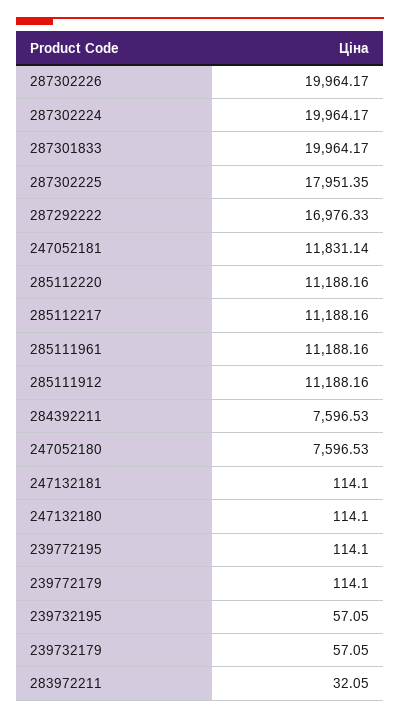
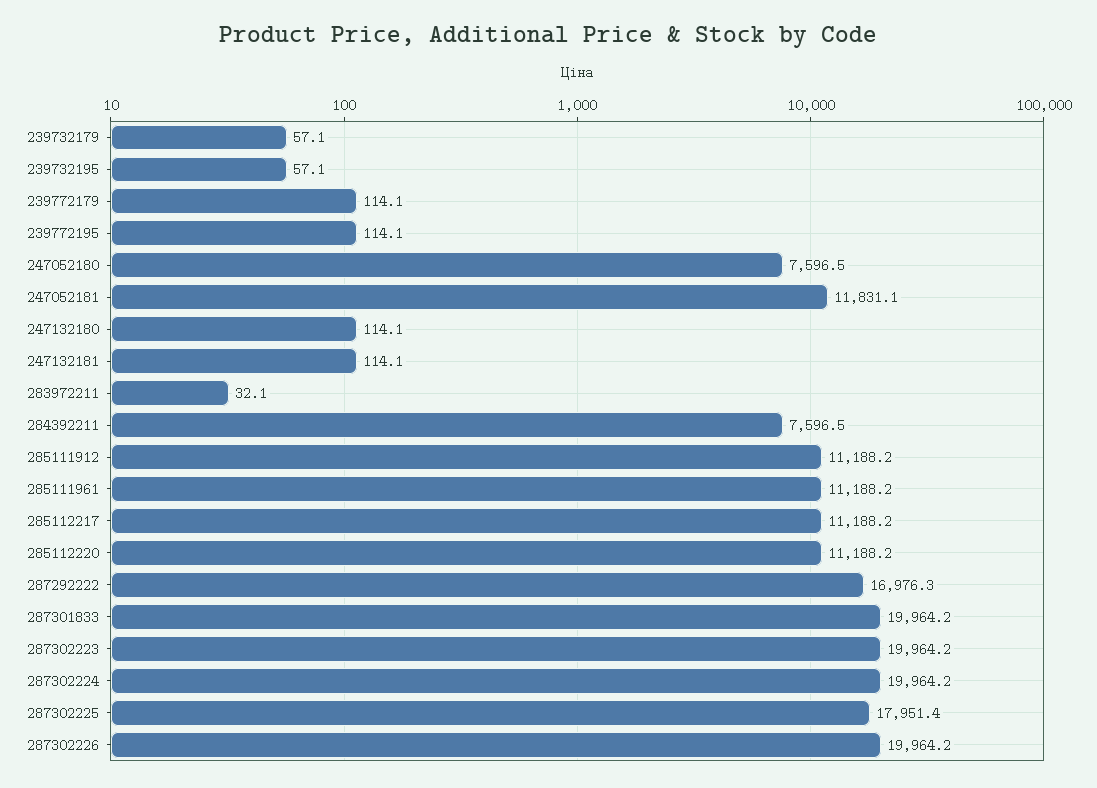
287302223: none -> 19964.2

